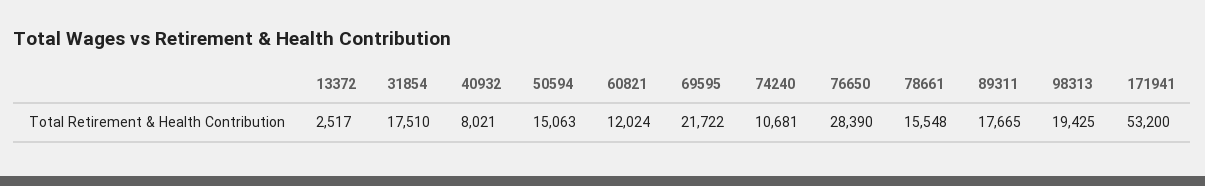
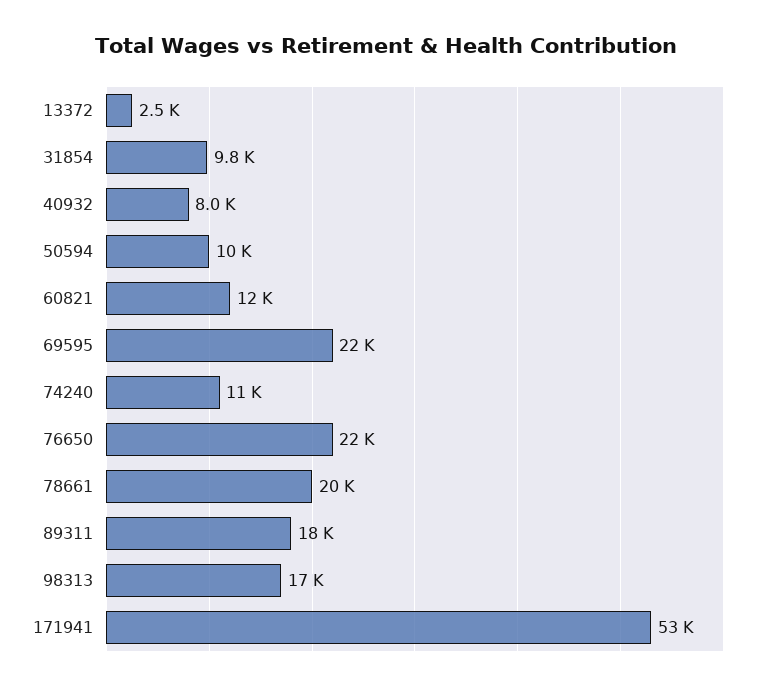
31854: 17510 -> 9800
50594: 15063 -> 10000
76650: 28390 -> 22000
78661: 15548 -> 20000
98313: 19425 -> 17000

